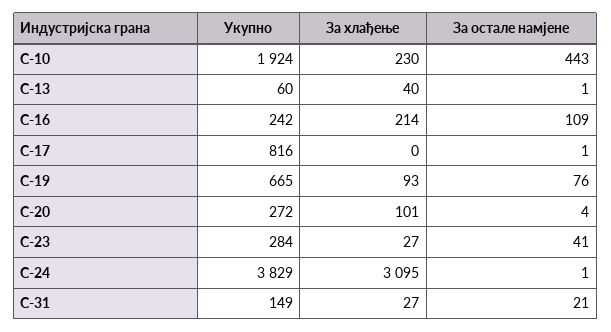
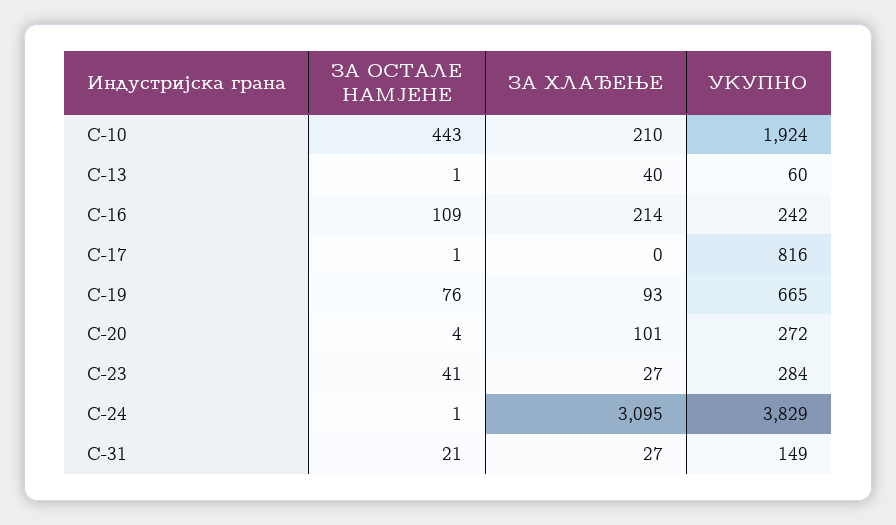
За хлађење, C-10: 230 -> 210

